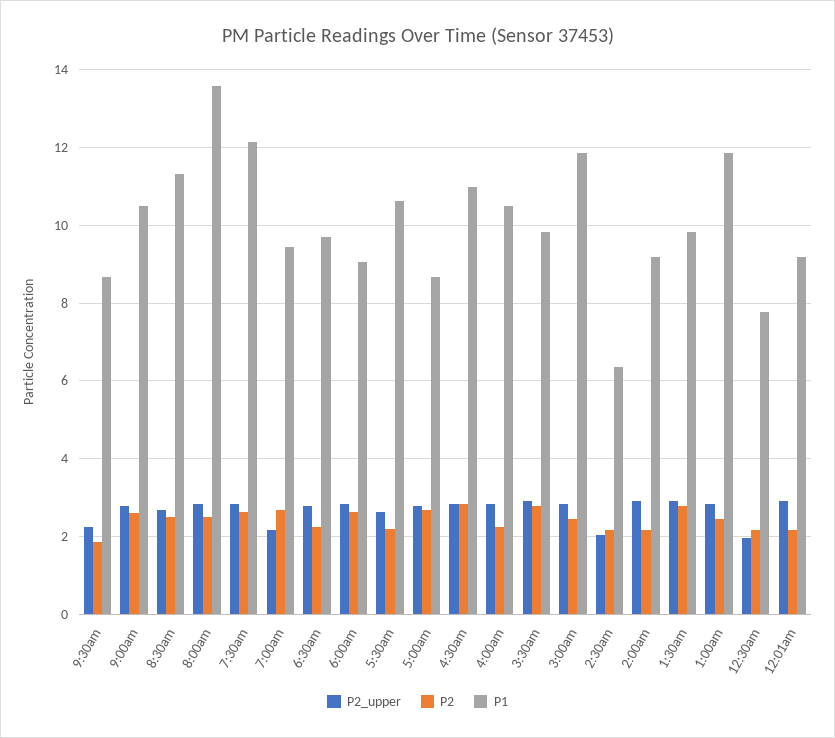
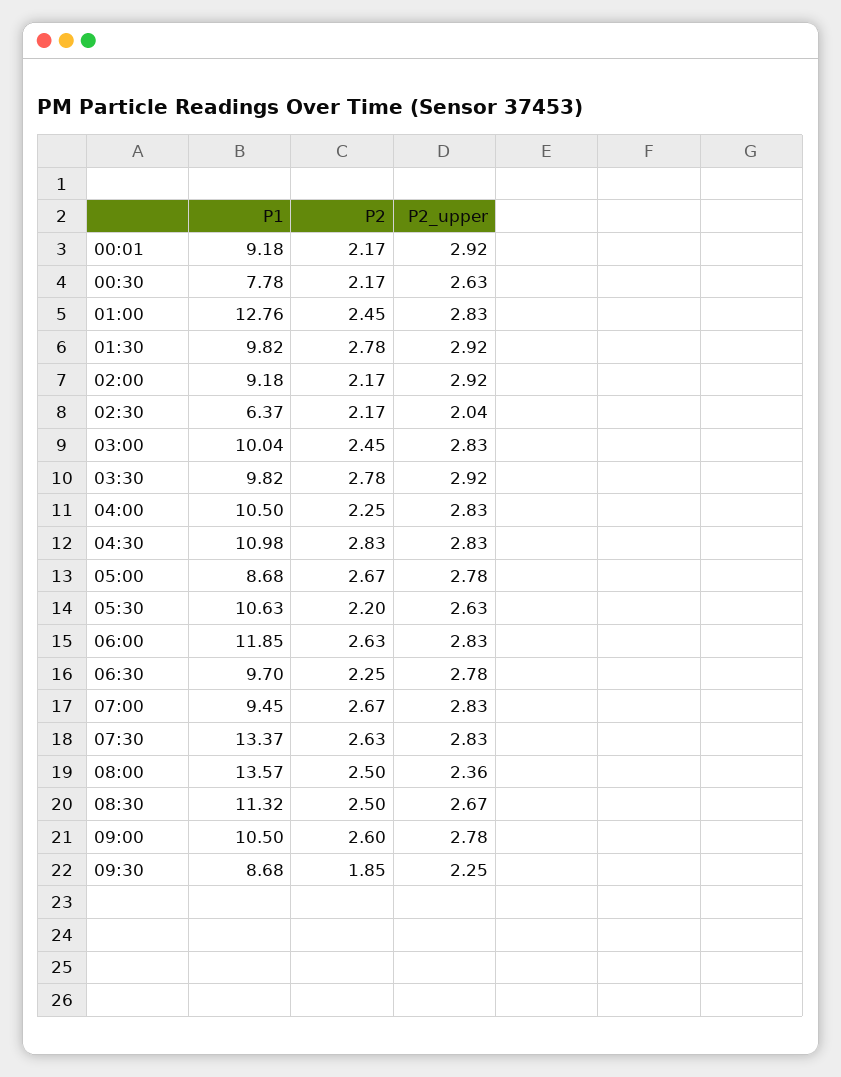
P2_upper, 8:00am: 2.8 -> 2.36
P1, 7:30am: 12.2 -> 13.37
P2_upper, 7:00am: 2.2 -> 2.83
P1, 6:00am: 9 -> 11.85
P1, 3:00am: 11.8 -> 10.04
P1, 1:00am: 11.8 -> 12.76
P2_upper, 12:30am: 2 -> 2.63

